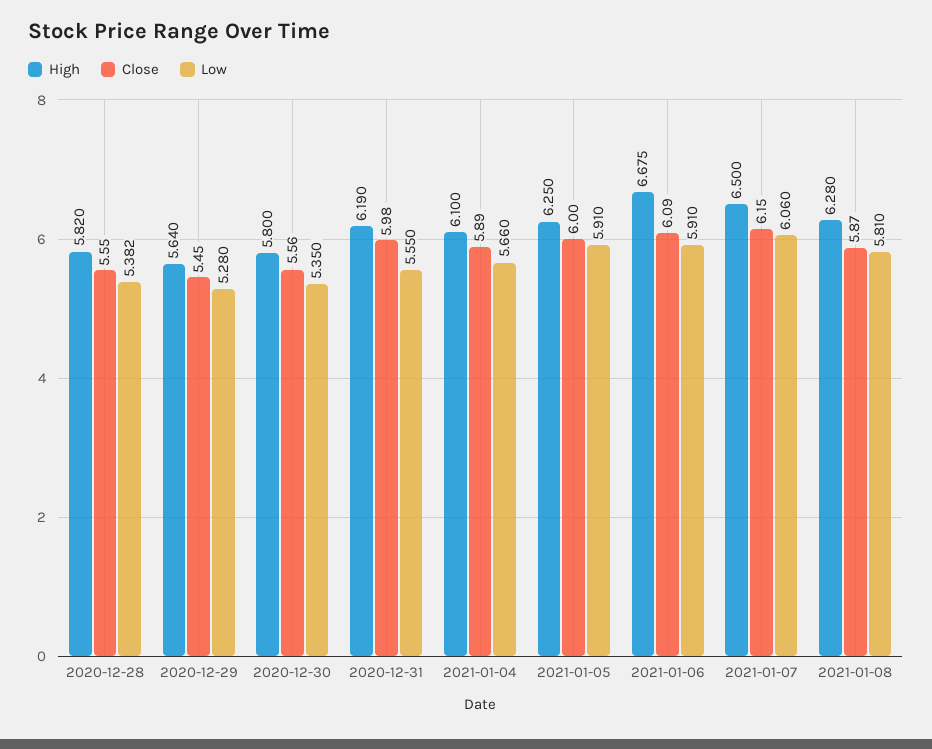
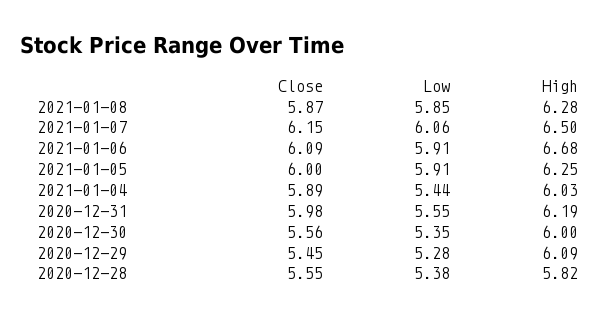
High, 2020-12-29: 5.64 -> 6.09
High, 2020-12-30: 5.8 -> 6
High, 2021-01-04: 6.1 -> 6.03
Low, 2021-01-04: 5.66 -> 5.44
Low, 2021-01-08: 5.81 -> 5.85

